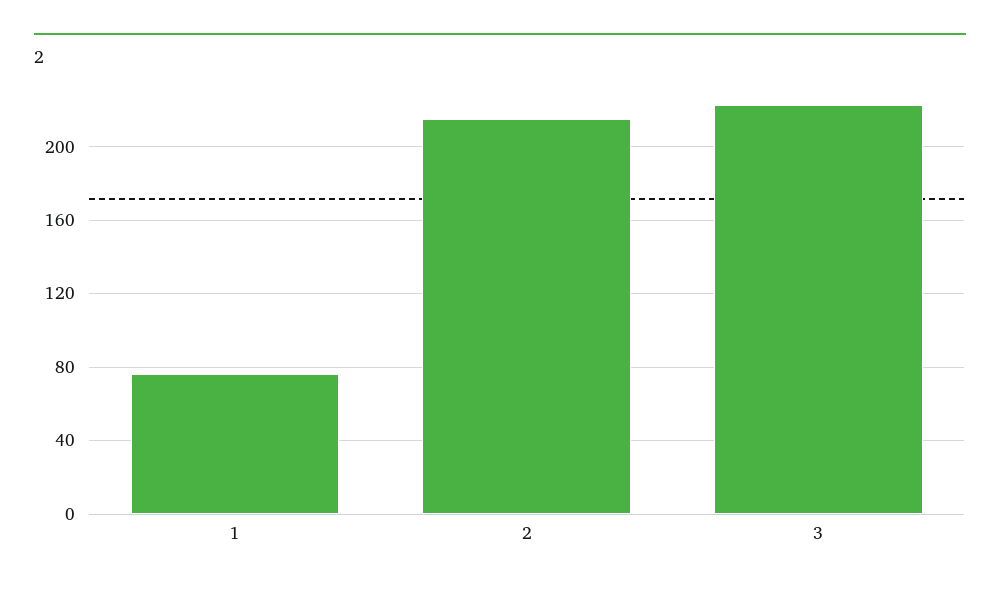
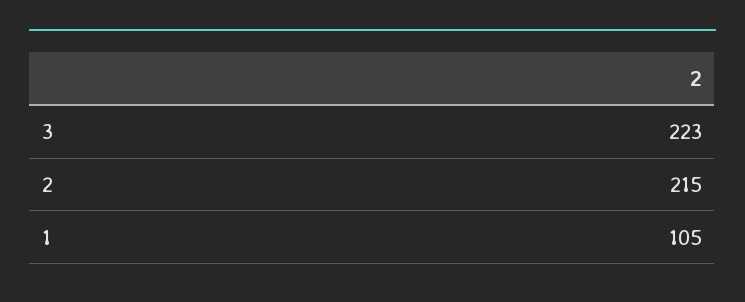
1: 75 -> 105

